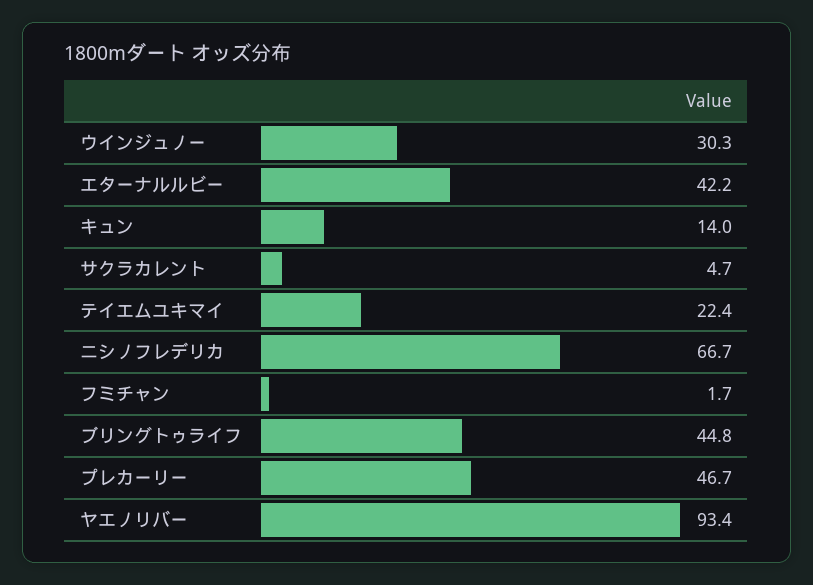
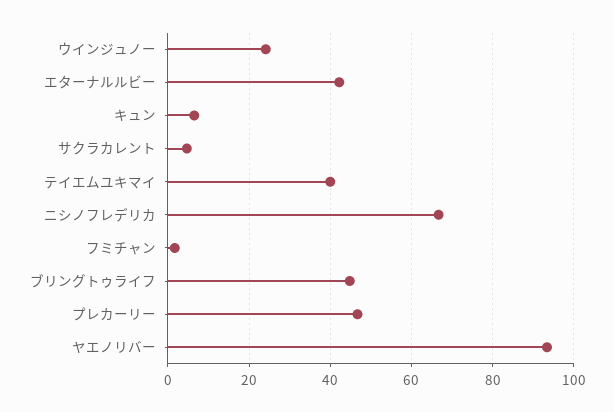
ウインジュノー: 30.3 -> 24
キュン: 14 -> 6
テイエムユキマイ: 22.4 -> 40

